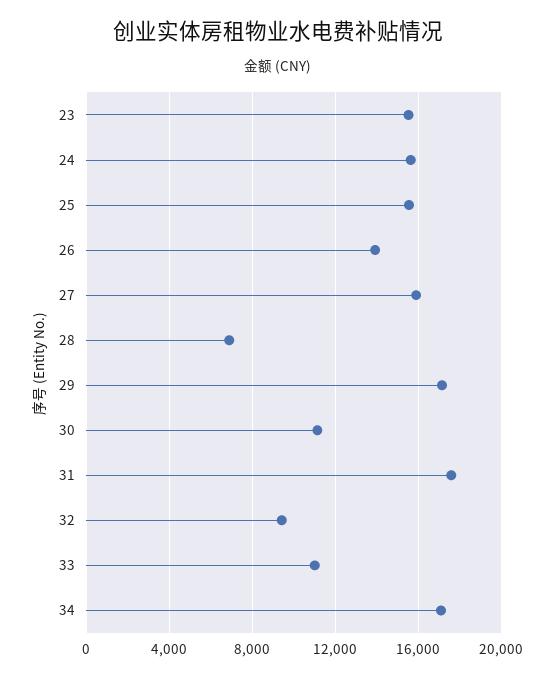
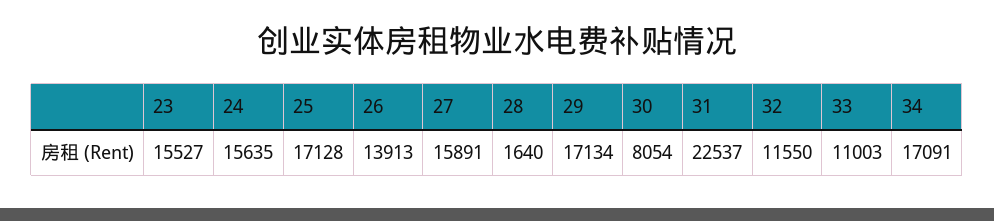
25: 15500 -> 17128
28: 7000 -> 1640
30: 11000 -> 8054
31: 17500 -> 22537
32: 9500 -> 11550

